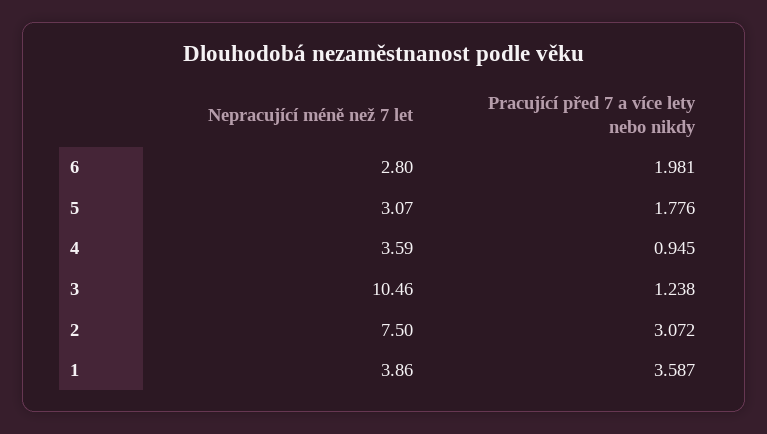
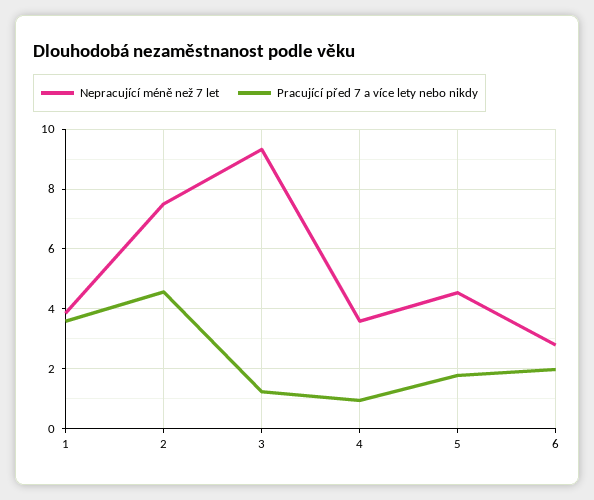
Nepracující méně než 7 let, 5: 3.07 -> 4.5
Nepracující méně než 7 let, 3: 10.46 -> 9.25
Pracující před 7 a více lety nebo nikdy, 2: 3.072 -> 4.5

